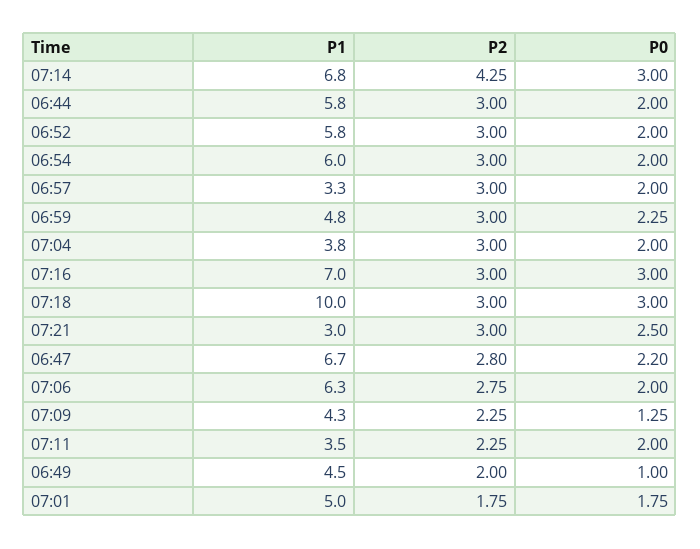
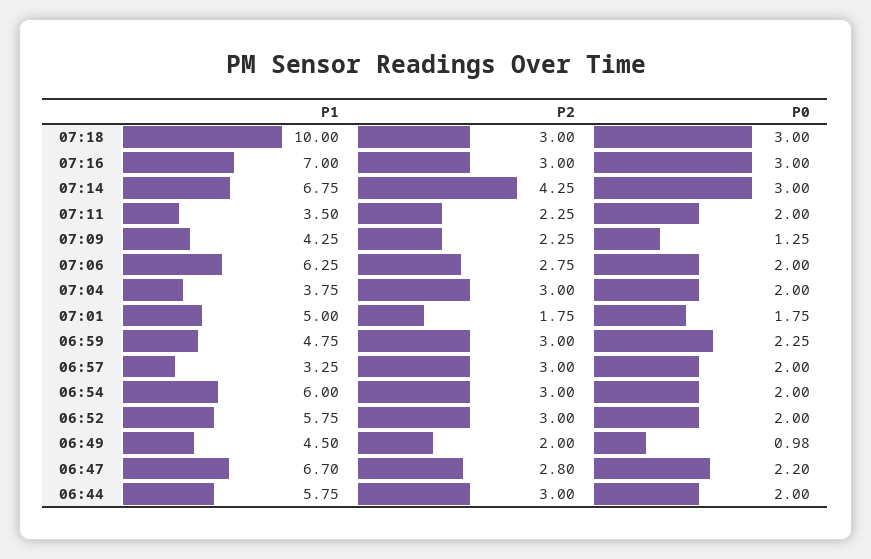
P1, 07:21: 3 -> none
P2, 07:21: 3 -> none
P0, 07:21: 2.5 -> none
P0, 06:49: 1 -> 0.98

